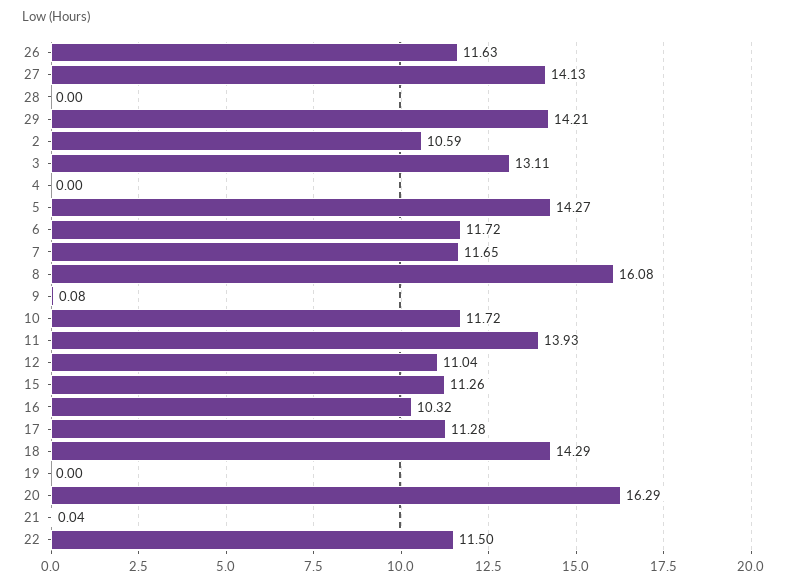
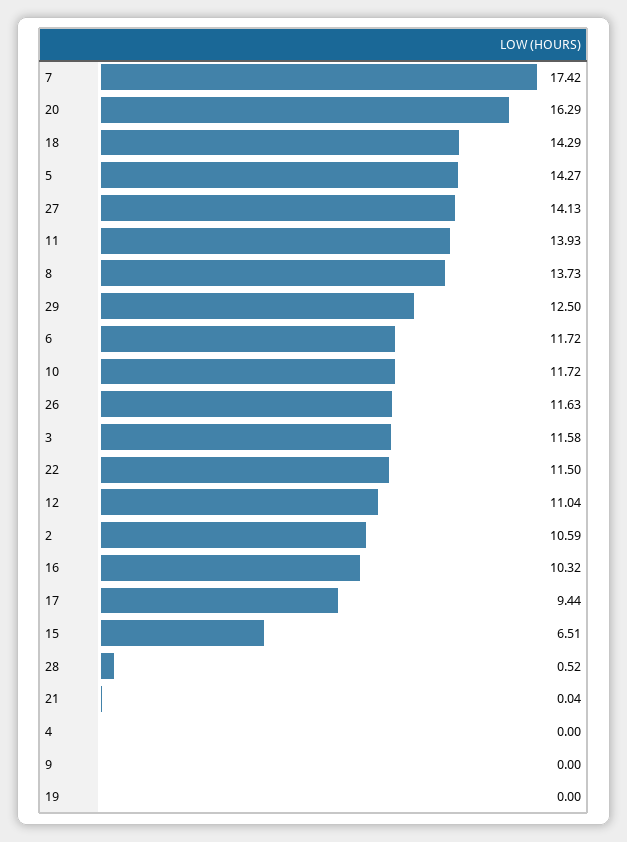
28: 0 -> 0.52
29: 14.21 -> 12.5
3: 13.11 -> 11.58
7: 11.65 -> 17.42
8: 16.08 -> 13.73
9: 0.08 -> 0
15: 11.26 -> 6.51
17: 11.28 -> 9.44

